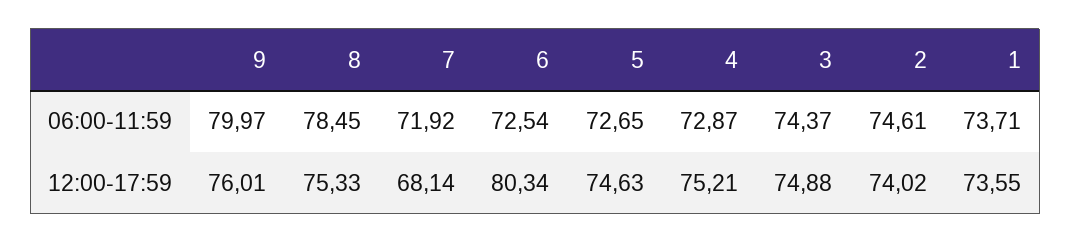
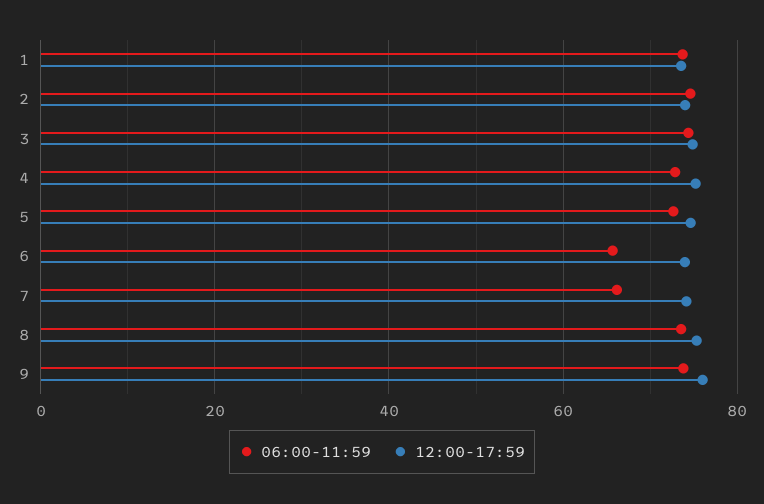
06:00-11:59, 9: 79.97 -> 74
06:00-11:59, 8: 78.45 -> 74
06:00-11:59, 7: 71.92 -> 66
06:00-11:59, 6: 72.54 -> 66
12:00-17:59, 7: 68.14 -> 74
12:00-17:59, 6: 80.34 -> 74

